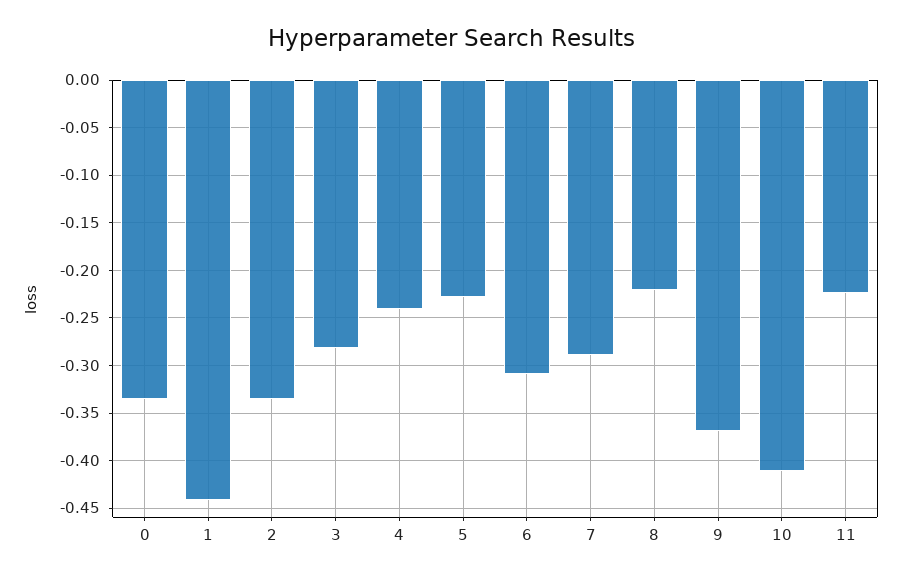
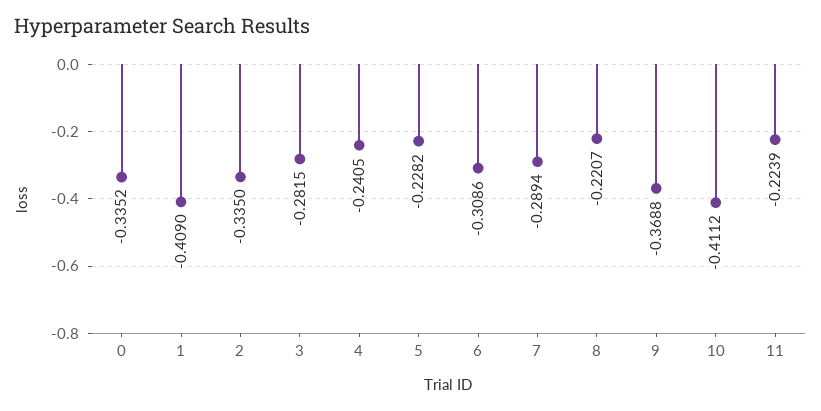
1: -0.44 -> -0.409

